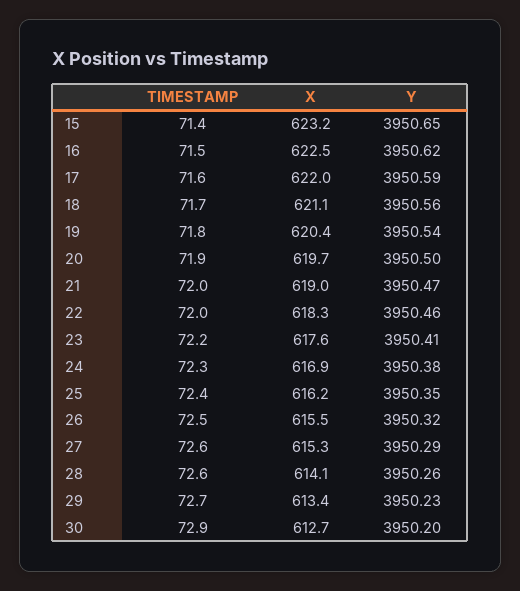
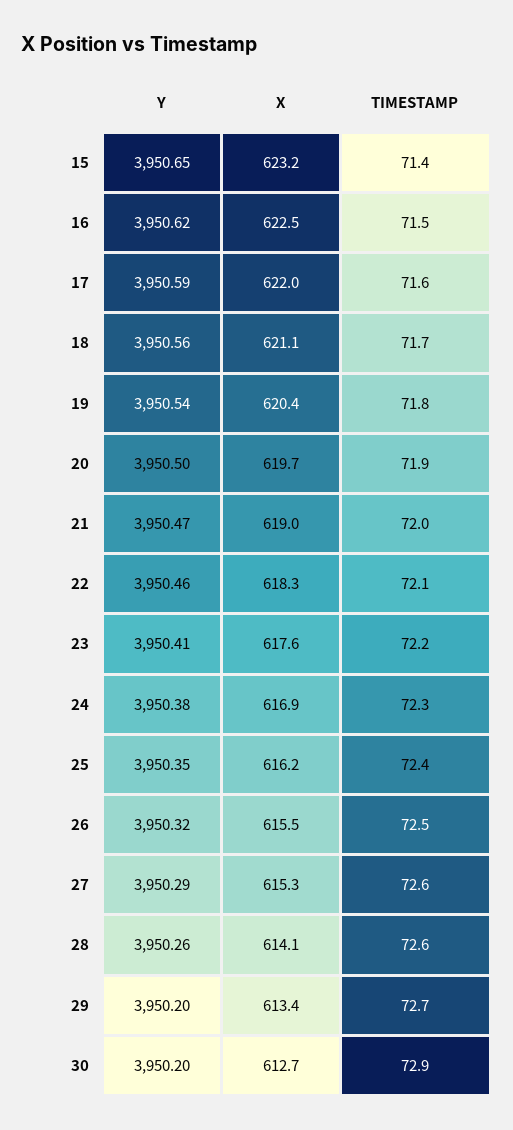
TIMESTAMP, 22: 72 -> 72.1
Y, 29: 3950.23 -> 3950.2

